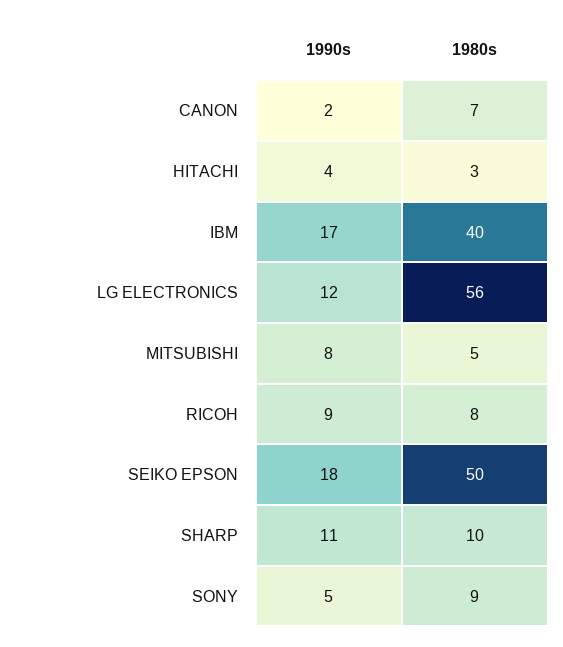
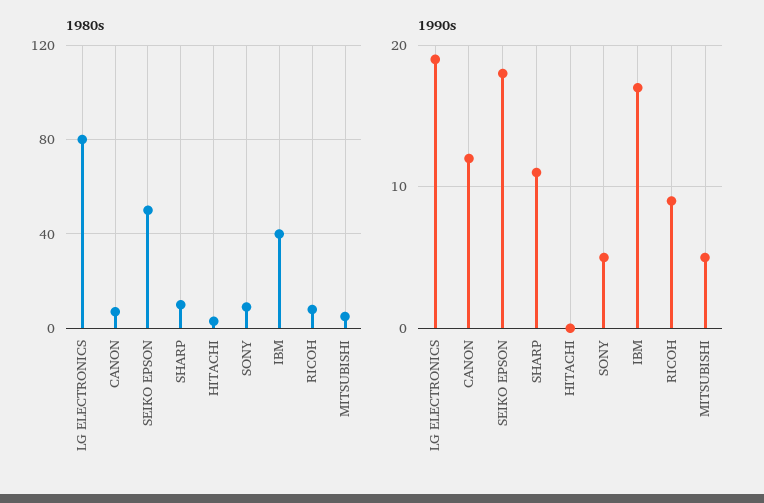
1990s, CANON: 2 -> 12
1990s, HITACHI: 4 -> 0
1990s, LG ELECTRONICS: 12 -> 19
1980s, LG ELECTRONICS: 56 -> 80
1990s, MITSUBISHI: 8 -> 5

